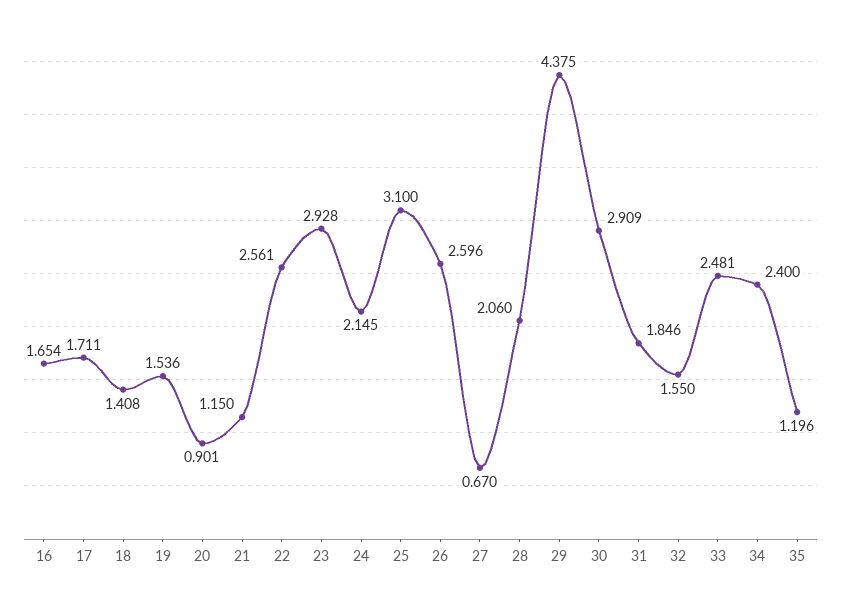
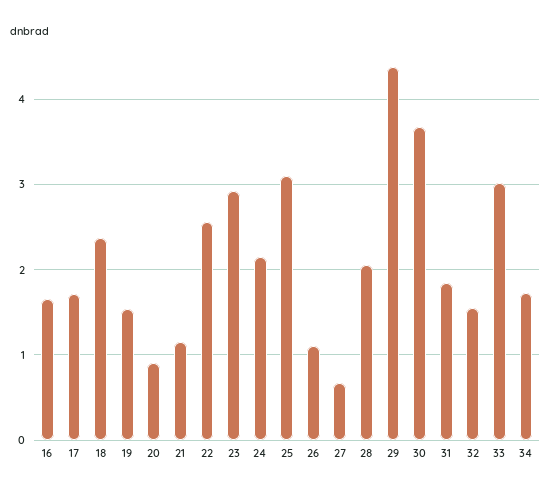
18: 1.408 -> 2.4
26: 2.596 -> 1.1
30: 2.909 -> 3.7
33: 2.481 -> 3
34: 2.4 -> 1.7
35: 1.196 -> none

